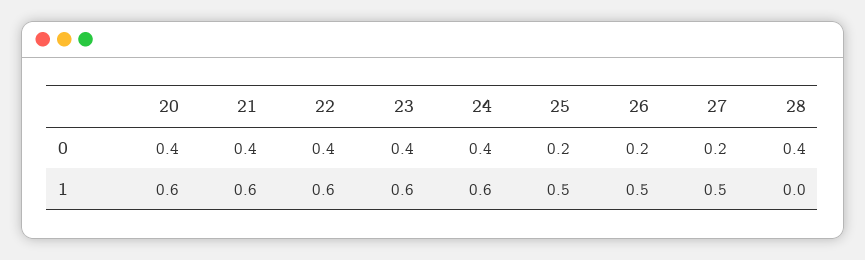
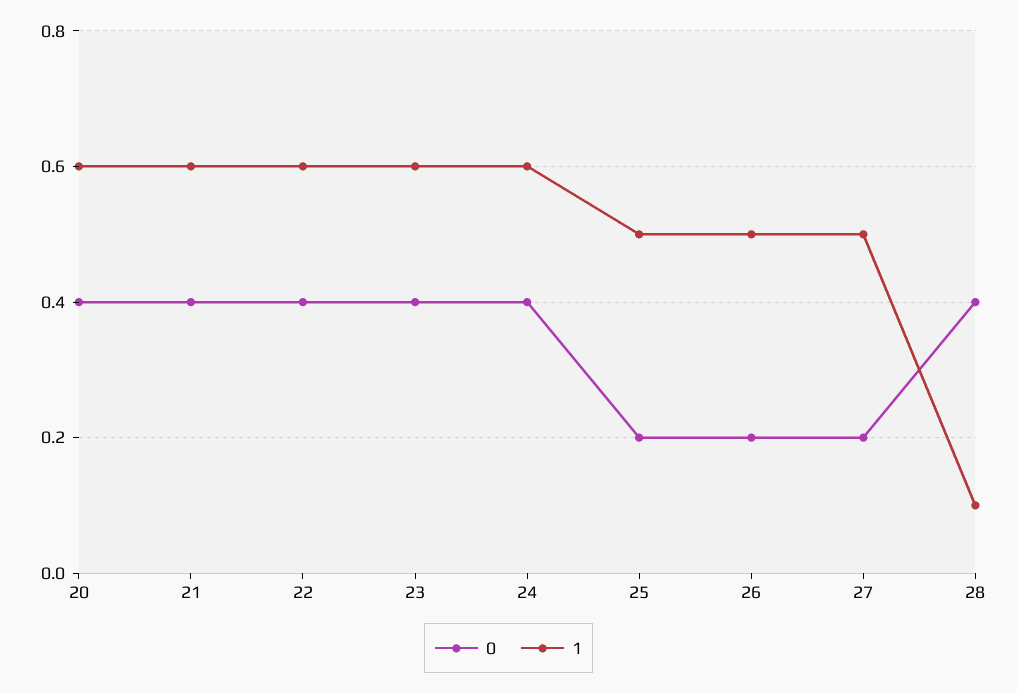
1, 28: 0 -> 0.1

